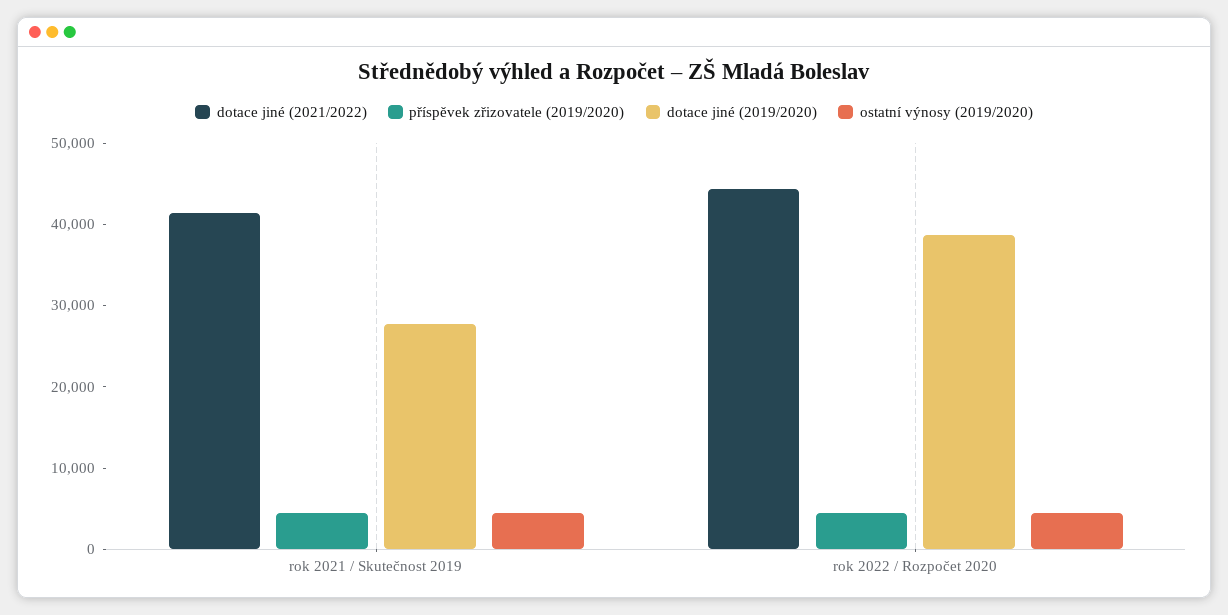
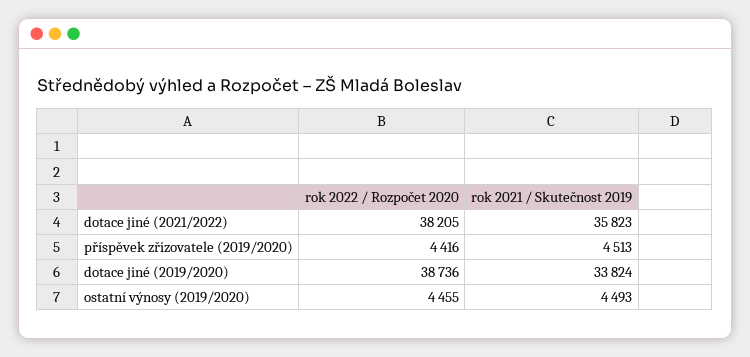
dotace jiné (2021/2022), rok 2021 / Skutečnost 2019: 42000 -> 35823
dotace jiné (2019/2020), rok 2021 / Skutečnost 2019: 28000 -> 33824
dotace jiné (2021/2022), rok 2022 / Rozpočet 2020: 44000 -> 38205

